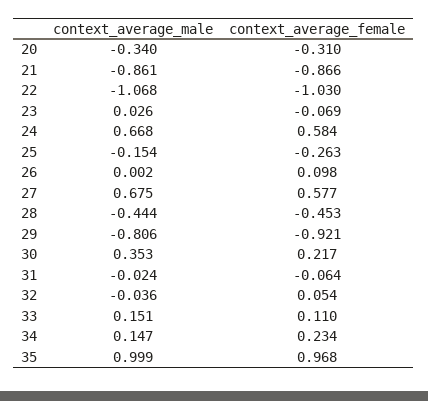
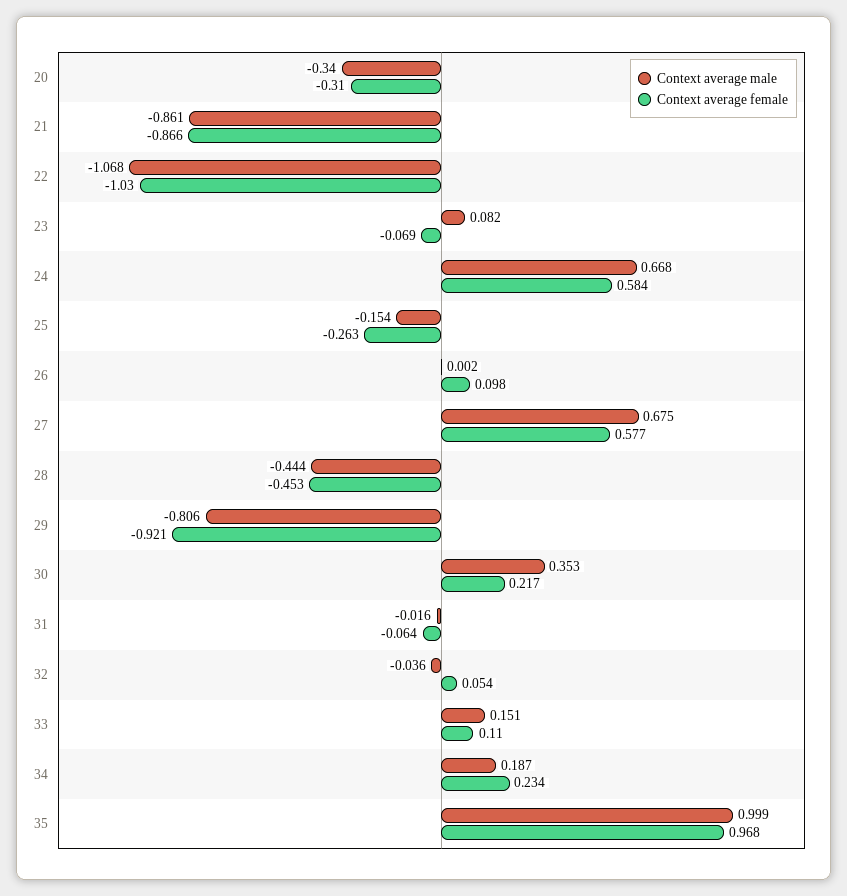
context_average_male, 23: 0.026 -> 0.082
context_average_male, 31: -0.024 -> -0.016
context_average_male, 34: 0.147 -> 0.187

